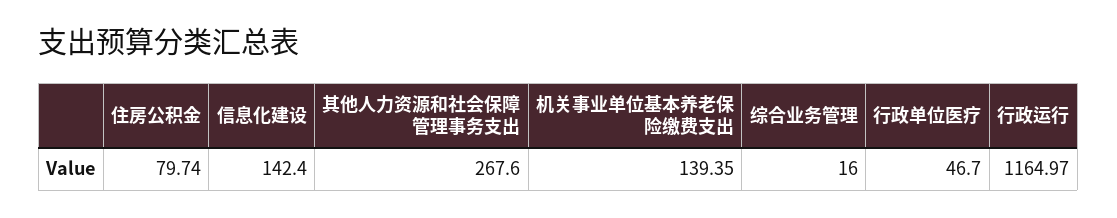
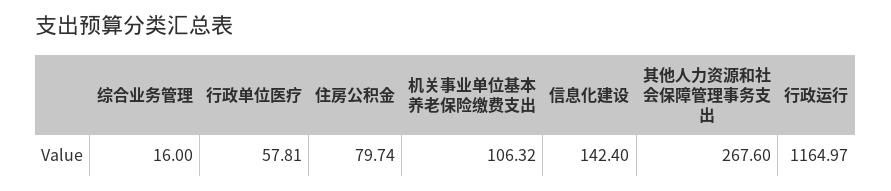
机关事业单位基本养老保险缴费支出: 139.35 -> 106.32
行政单位医疗: 46.7 -> 57.81

